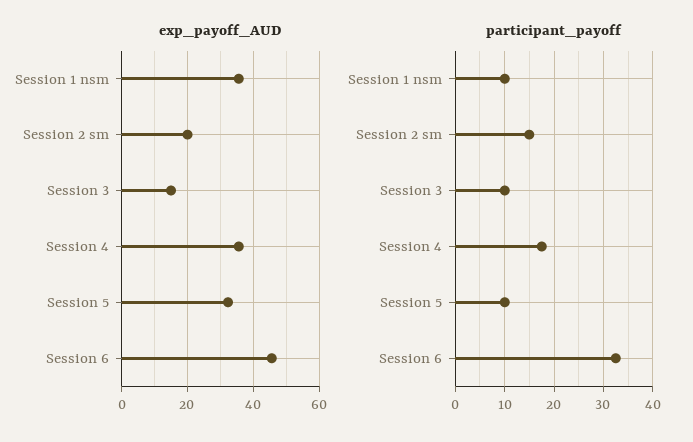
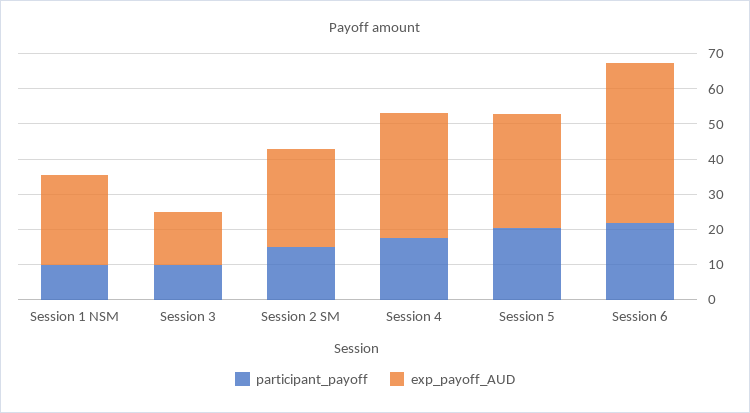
exp_payoff_AUD, Session 1 nsm: 36 -> 25
exp_payoff_AUD, Session 2 sm: 20 -> 27.5
participant_payoff, Session 5: 10 -> 20
participant_payoff, Session 6: 32 -> 22.5

